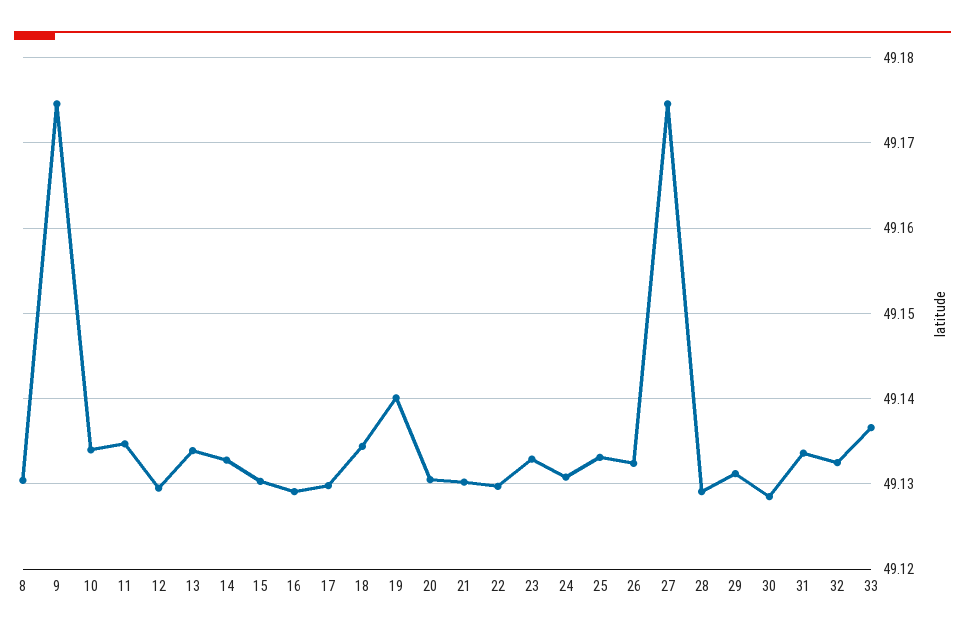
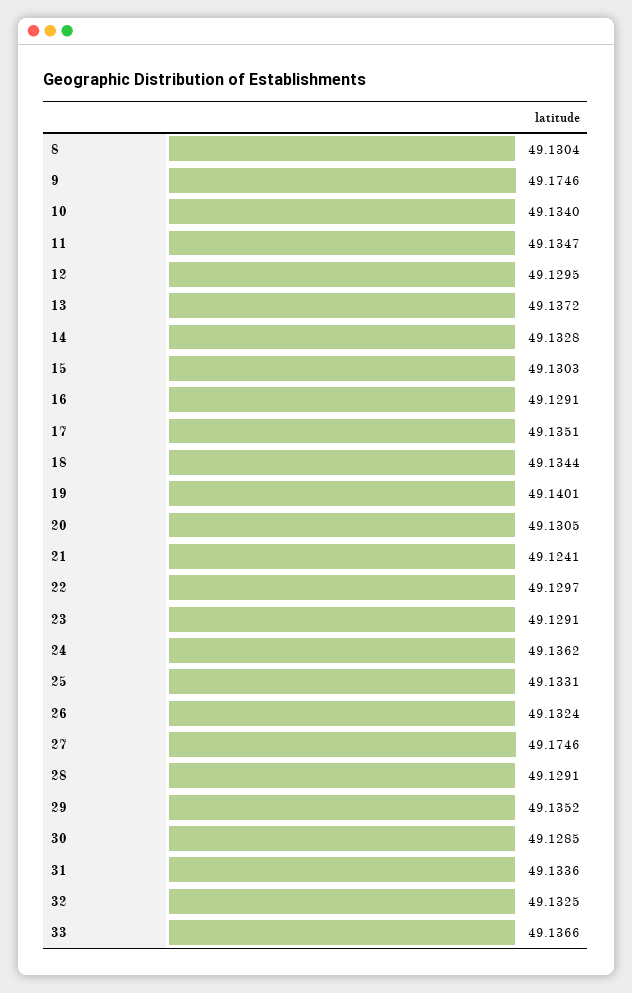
13: 49.134 -> 49.1372
17: 49.13 -> 49.1351
21: 49.13 -> 49.1241
23: 49.133 -> 49.1291
24: 49.131 -> 49.1362
29: 49.131 -> 49.1352

